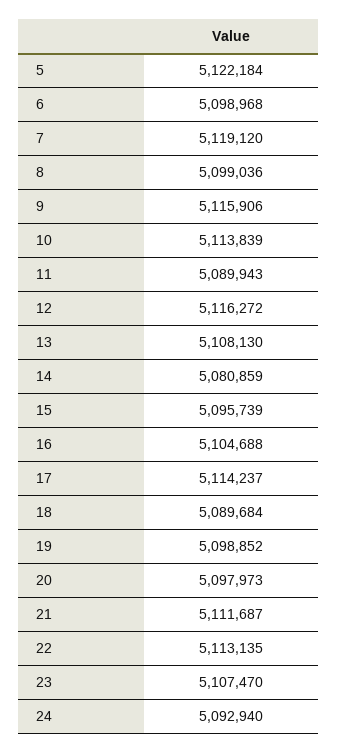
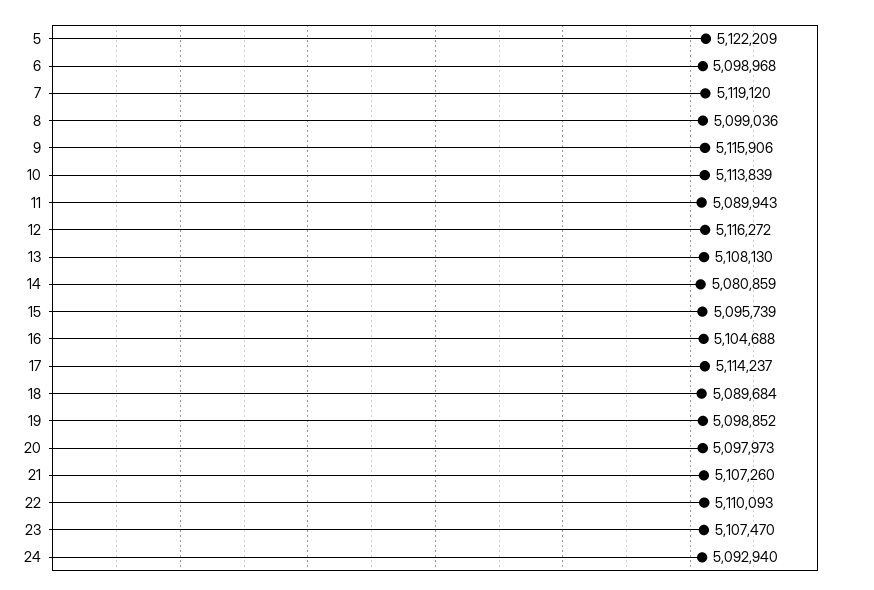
5: 5122184 -> 5122209
21: 5111687 -> 5107260
22: 5113135 -> 5110093

